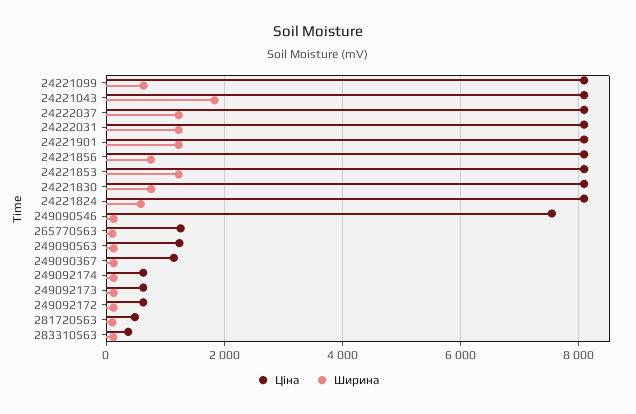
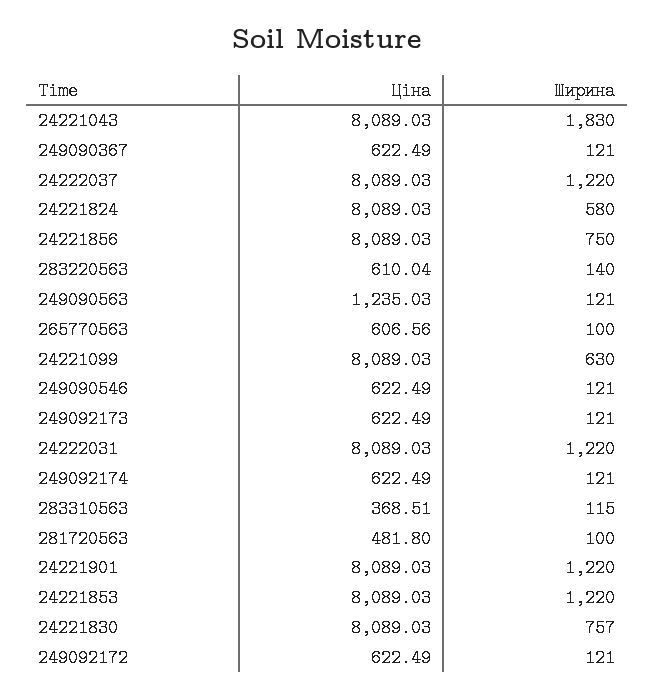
Ціна, 249090546: 7600 -> 622.49
Ціна, 265770563: 1200 -> 606.56
Ціна, 249090367: 1200 -> 622.49
Ціна, 283220563: none -> 610.04
Ширина, 283220563: none -> 140

